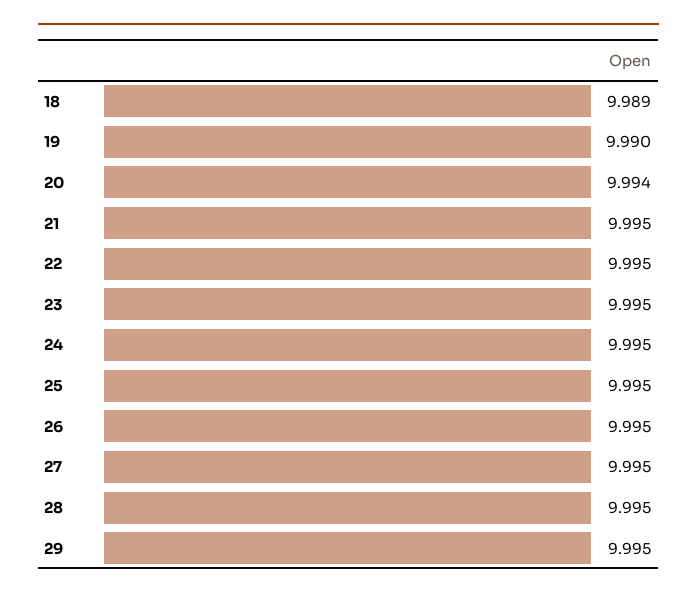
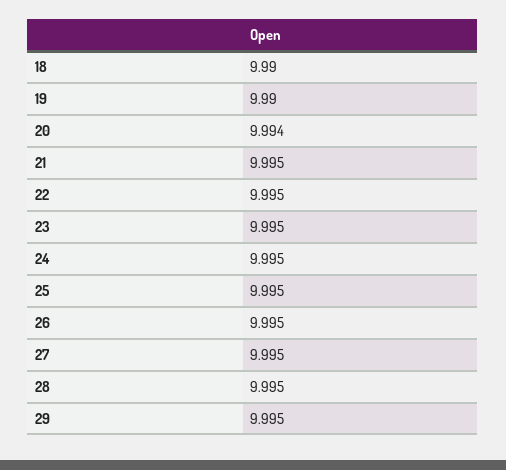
18: 9.989 -> 9.99

